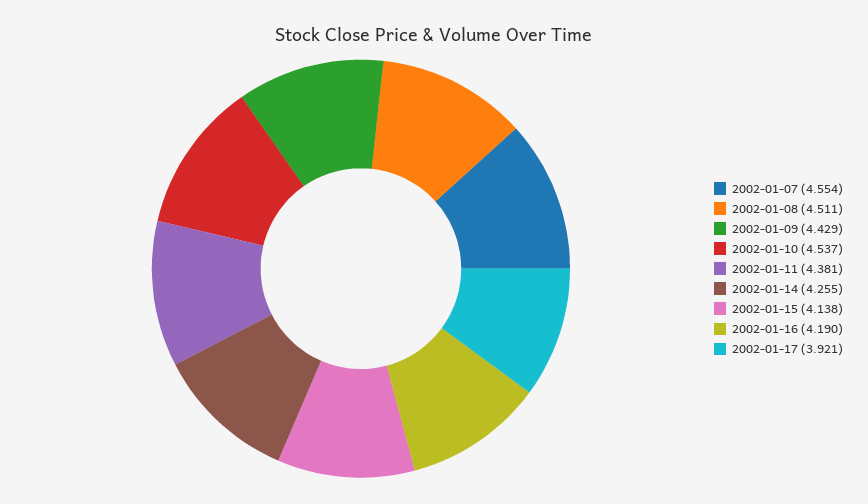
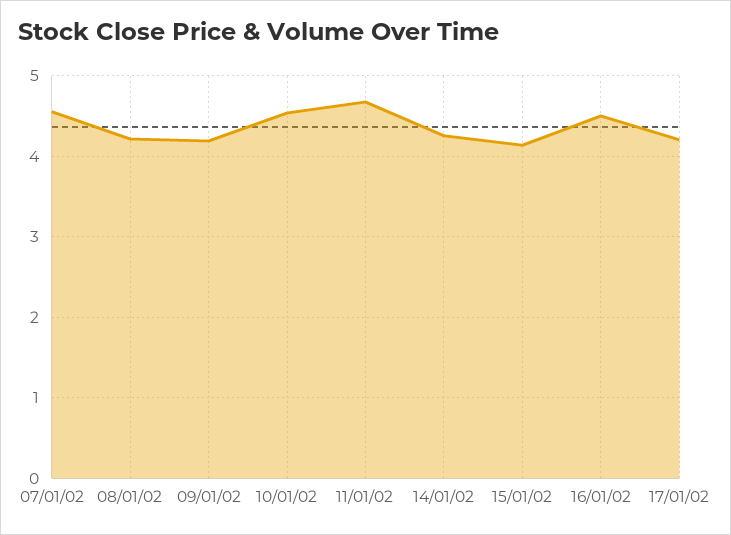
2002-01-08: 4.511 -> 4.2
2002-01-09: 4.429 -> 4.2
2002-01-11: 4.381 -> 4.7
2002-01-16: 4.19 -> 4.5
2002-01-17: 3.921 -> 4.2

